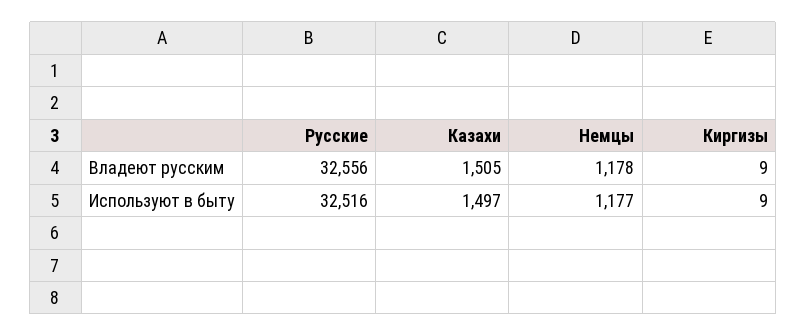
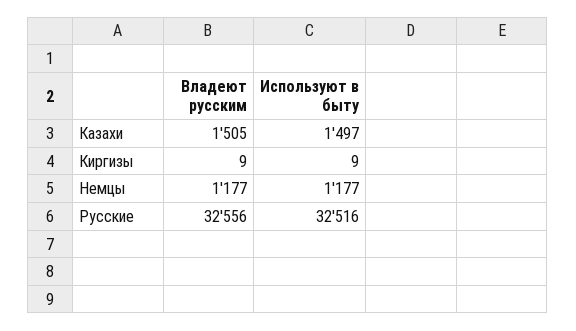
Немцы, Владеют русским: 1178 -> 1177

